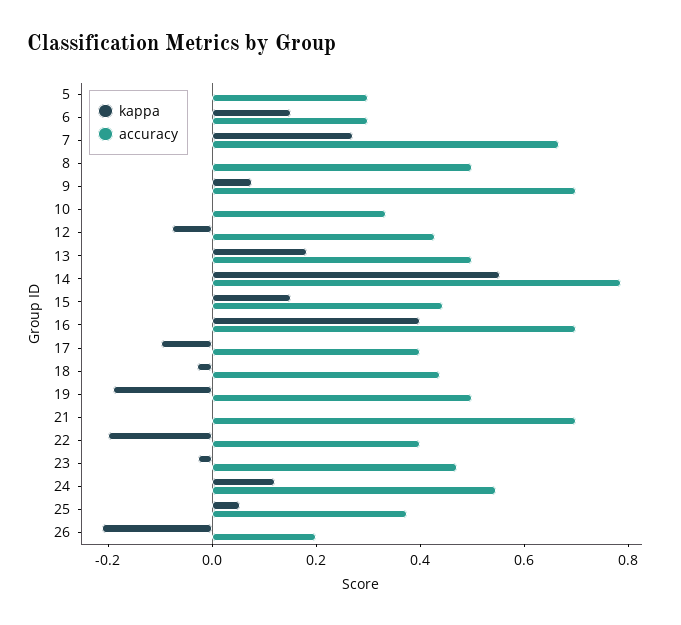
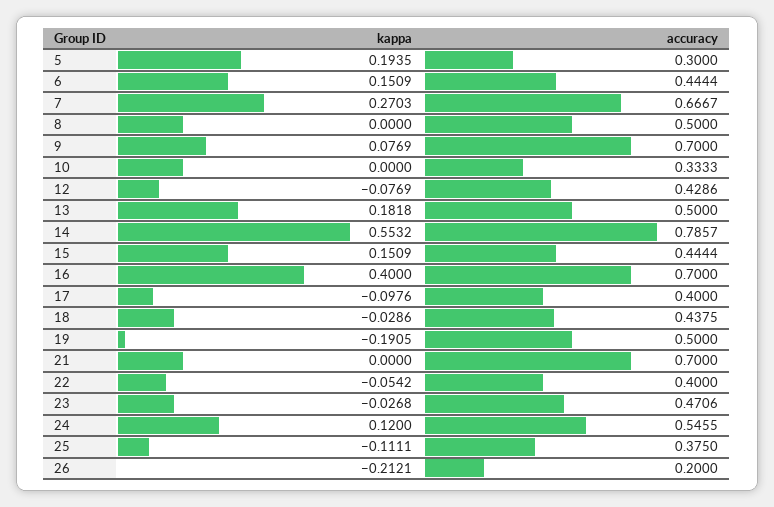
kappa, 5: 0 -> 0.1935
accuracy, 6: 0.3 -> 0.4444
kappa, 22: -0.2 -> -0.0542
kappa, 25: 0.05 -> -0.1111

